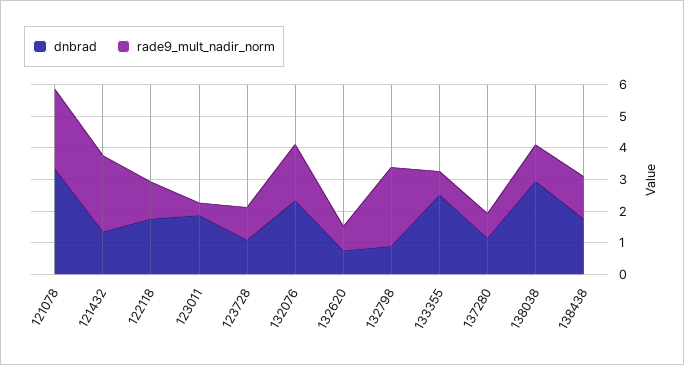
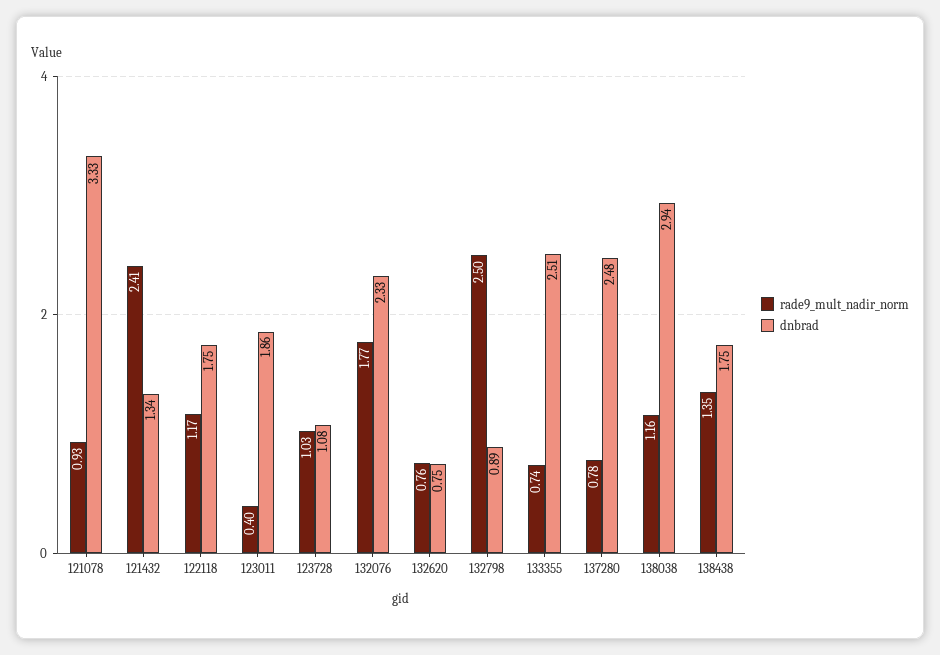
rade9_mult_nadir_norm, 121078: 2.5 -> 0.93
dnbrad, 137280: 1 -> 2.48

